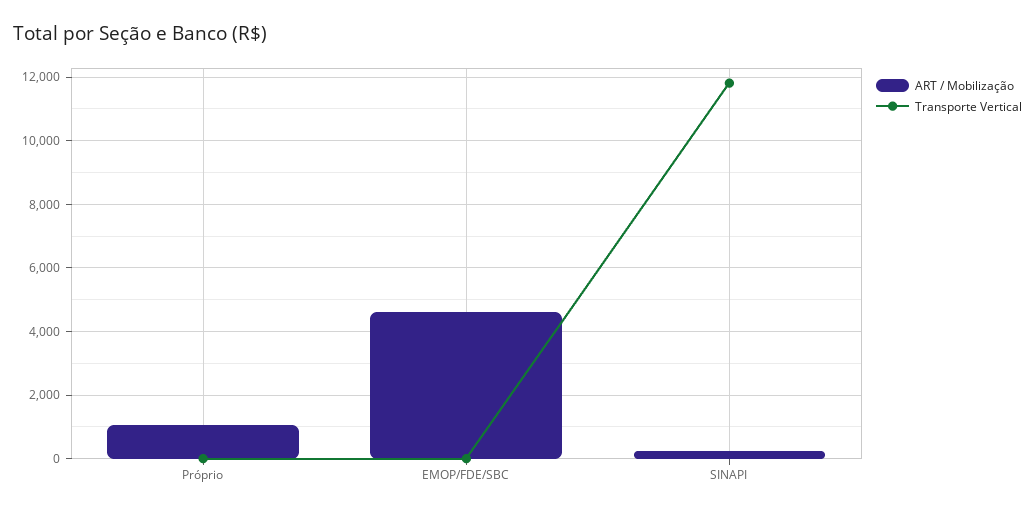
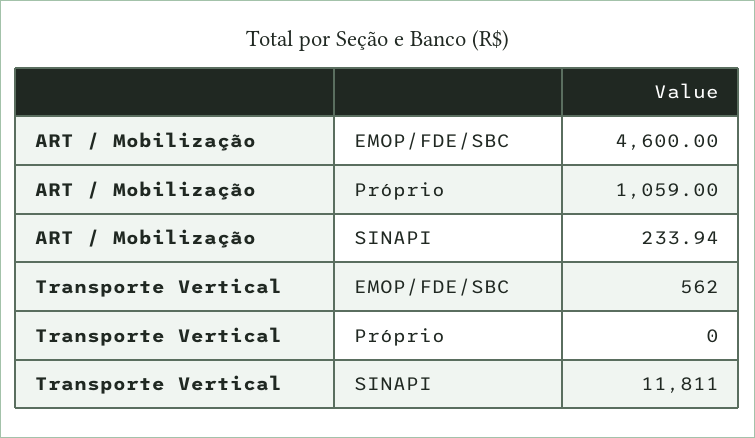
Transporte Vertical, EMOP/FDE/SBC: 0 -> 562

